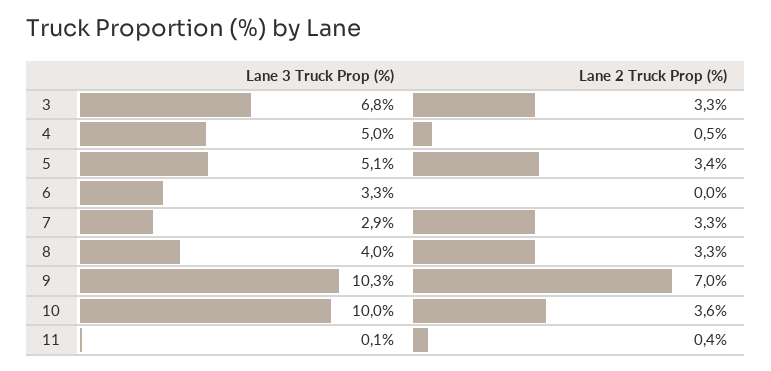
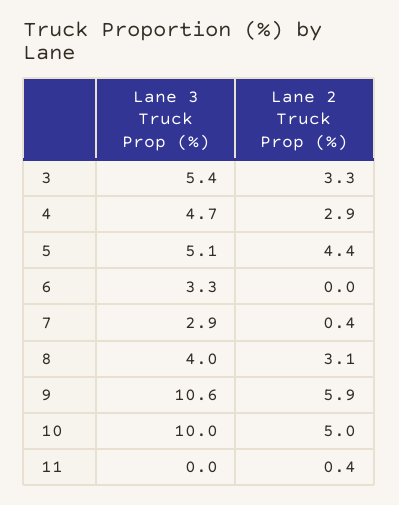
Lane 3 Truck Prop (%), 3: 6.8 -> 5.4
Lane 3 Truck Prop (%), 4: 5 -> 4.7
Lane 2 Truck Prop (%), 4: 0.5 -> 2.9
Lane 2 Truck Prop (%), 5: 3.4 -> 4.4
Lane 2 Truck Prop (%), 7: 3.3 -> 0.4
Lane 2 Truck Prop (%), 8: 3.3 -> 3.1
Lane 3 Truck Prop (%), 9: 10.3 -> 10.6
Lane 2 Truck Prop (%), 9: 7 -> 5.9
Lane 2 Truck Prop (%), 10: 3.6 -> 5
Lane 3 Truck Prop (%), 11: 0.1 -> 0

